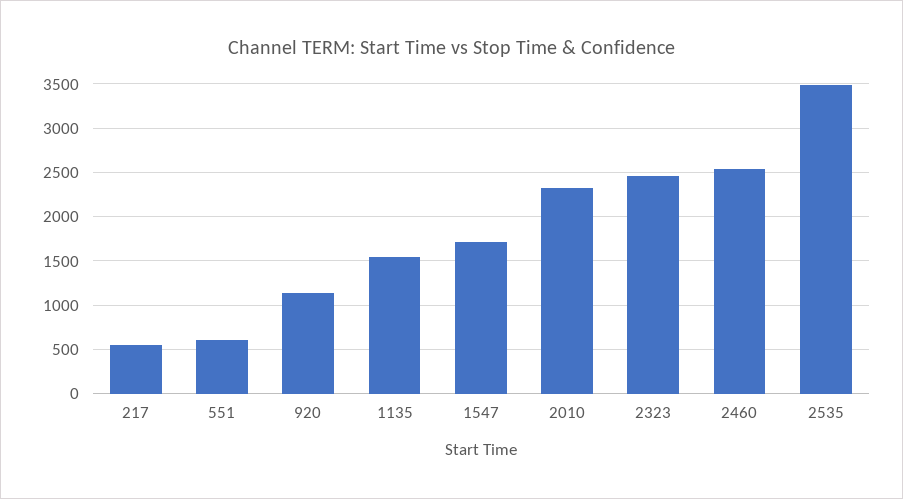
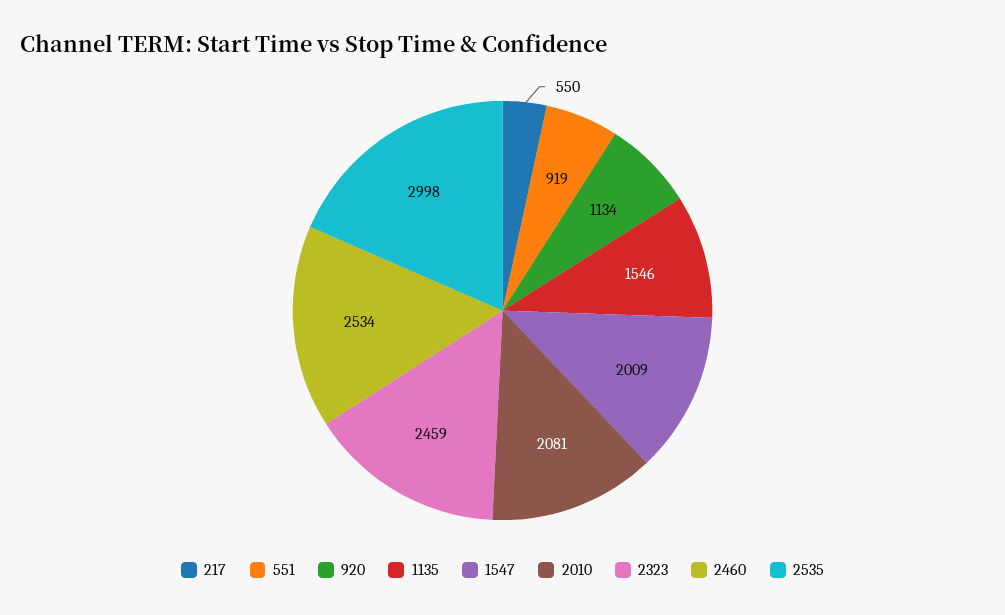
551: 600 -> 919
1547: 1700 -> 2009
2010: 2300 -> 2081
2535: 3500 -> 2998

